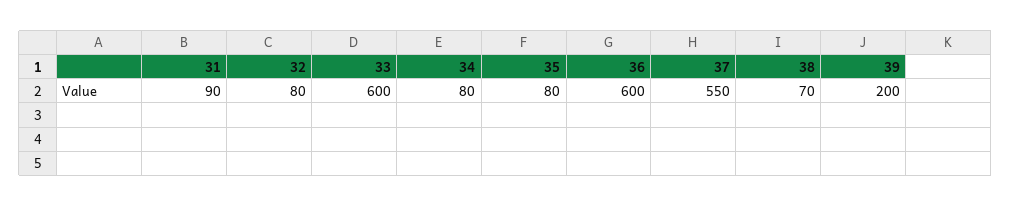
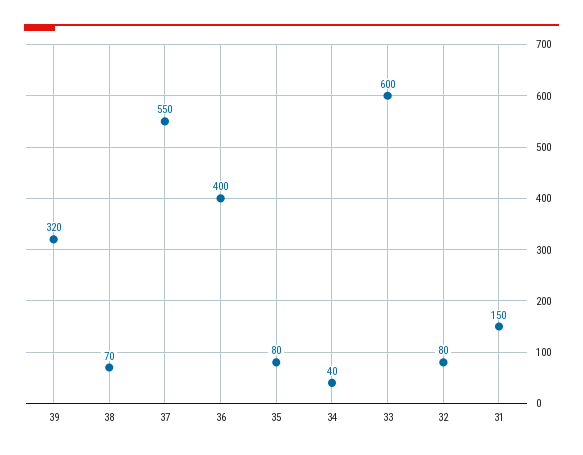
31: 90 -> 150
34: 80 -> 40
36: 600 -> 400
39: 200 -> 320

